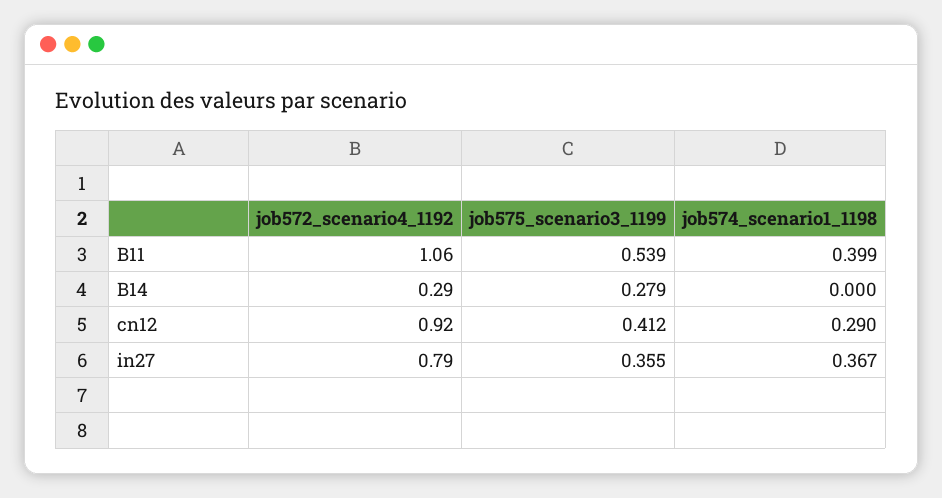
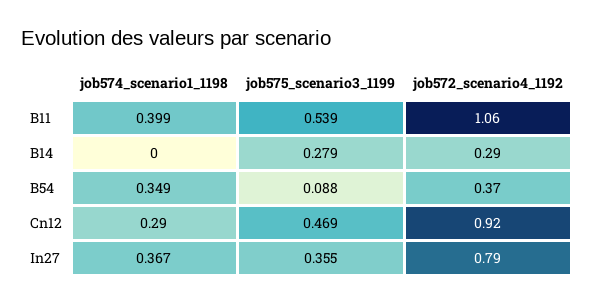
job575_scenario3_1199, cn12: 0.412 -> 0.469
job574_scenario1_1198, B54: none -> 0.349
job575_scenario3_1199, B54: none -> 0.088
job572_scenario4_1192, B54: none -> 0.37

